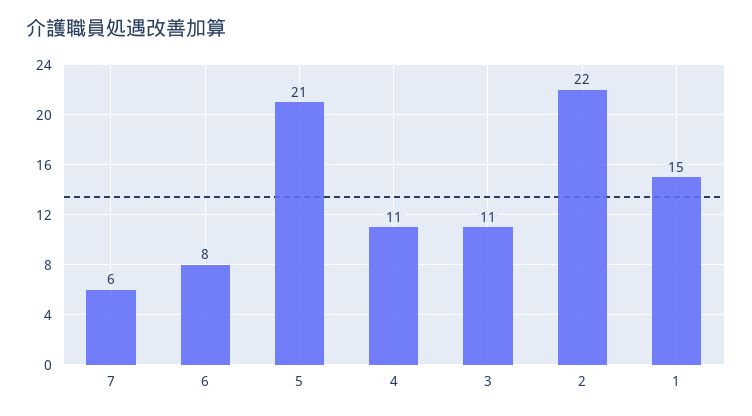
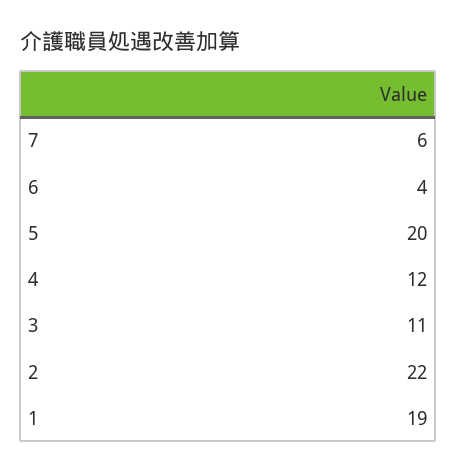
6: 8 -> 4
5: 21 -> 20
4: 11 -> 12
1: 15 -> 19

